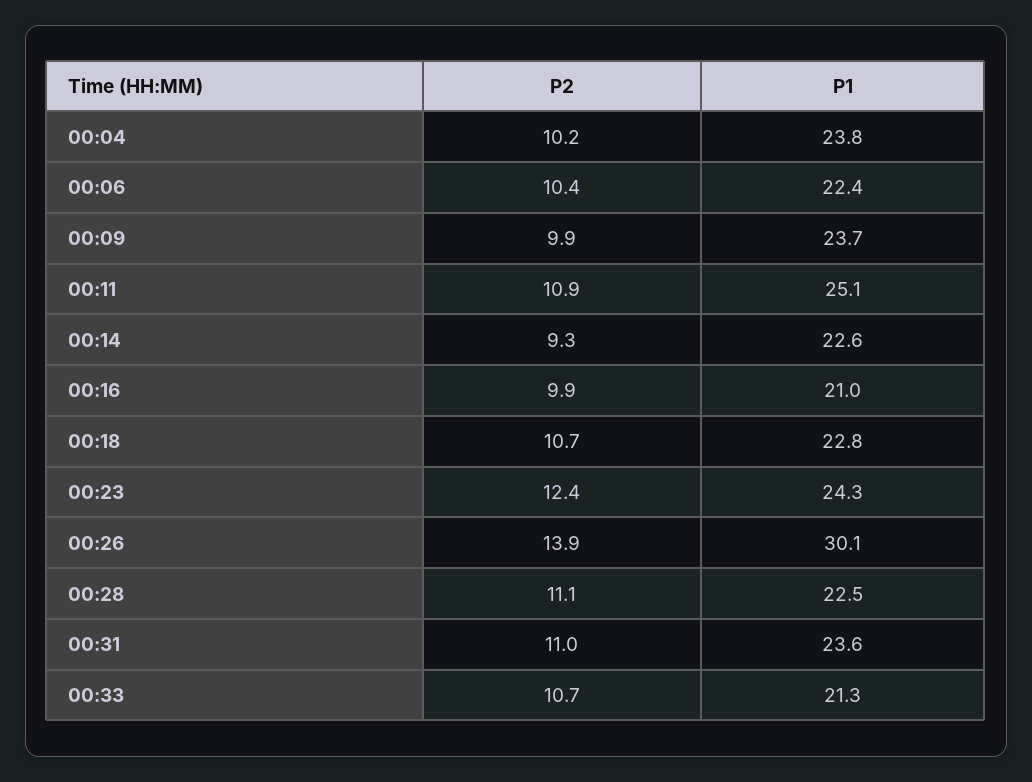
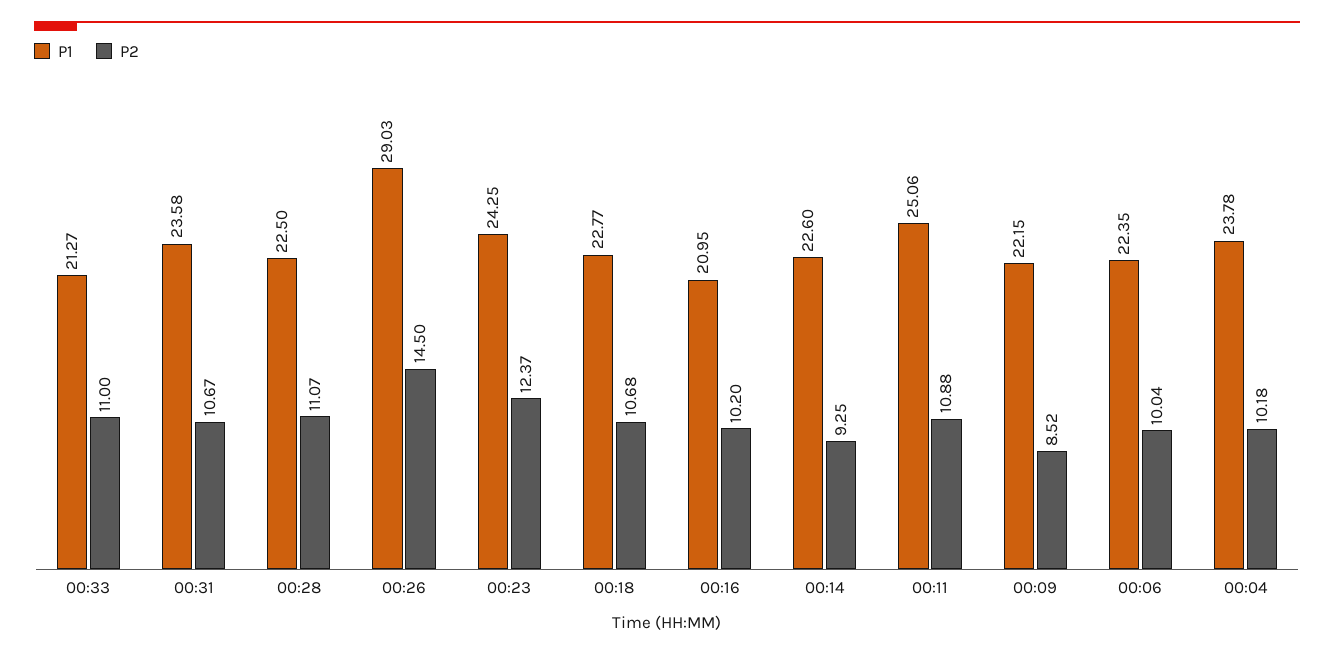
P2, 00:06: 10.4 -> 10.04
P2, 00:09: 9.9 -> 8.52
P1, 00:09: 23.7 -> 22.15
P2, 00:16: 9.9 -> 10.2
P2, 00:26: 13.9 -> 14.5
P1, 00:26: 30.1 -> 29.03
P2, 00:31: 11 -> 10.67
P2, 00:33: 10.7 -> 11

